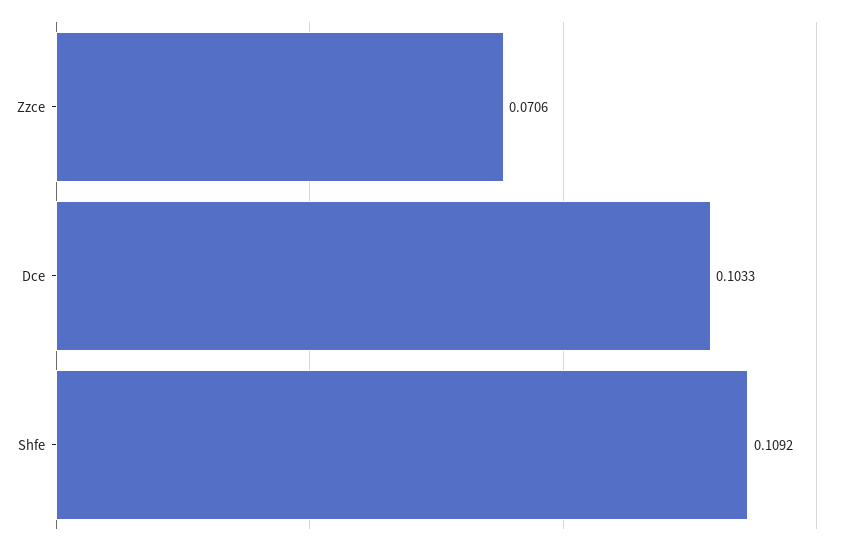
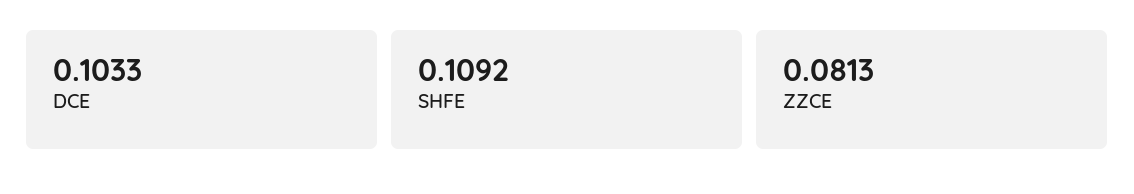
Zzce: 0.0706 -> 0.0813

